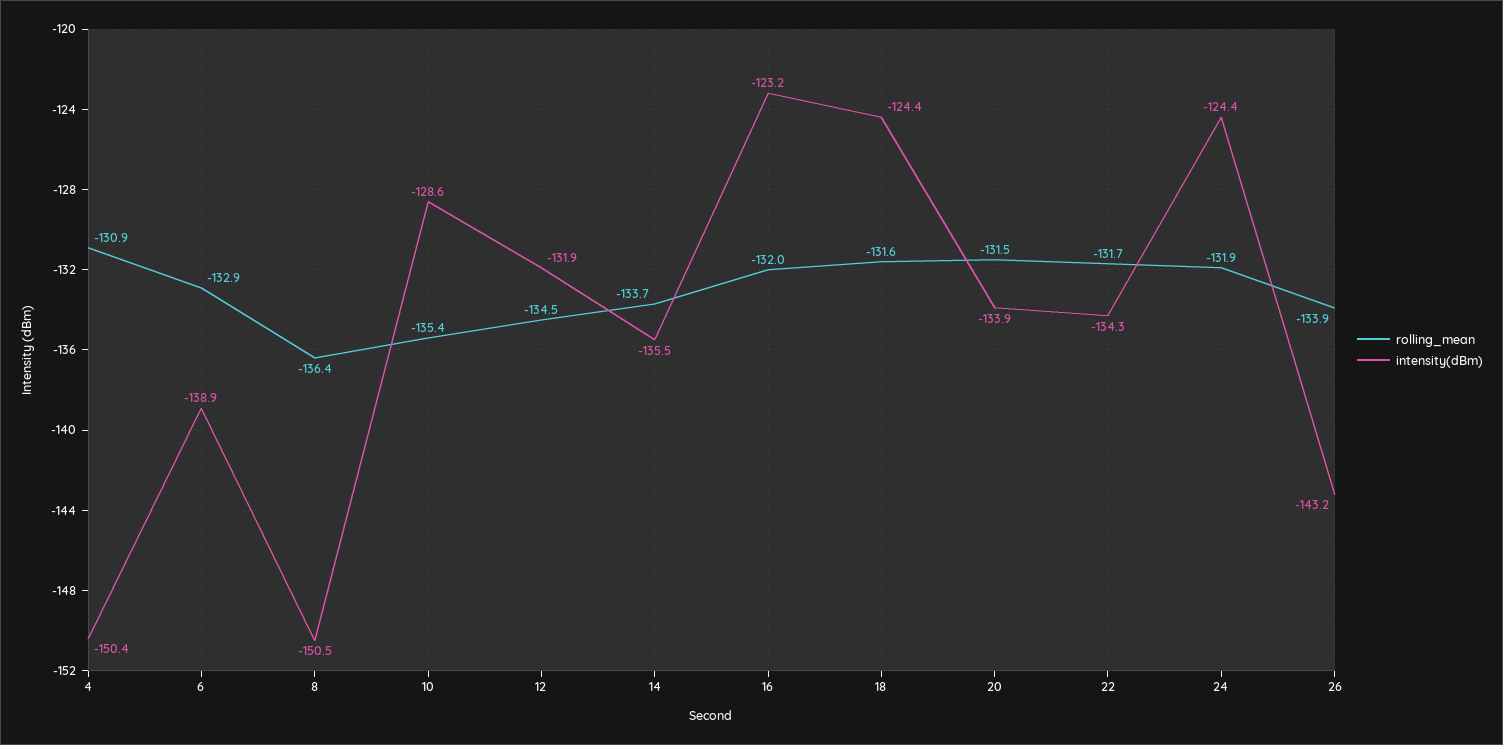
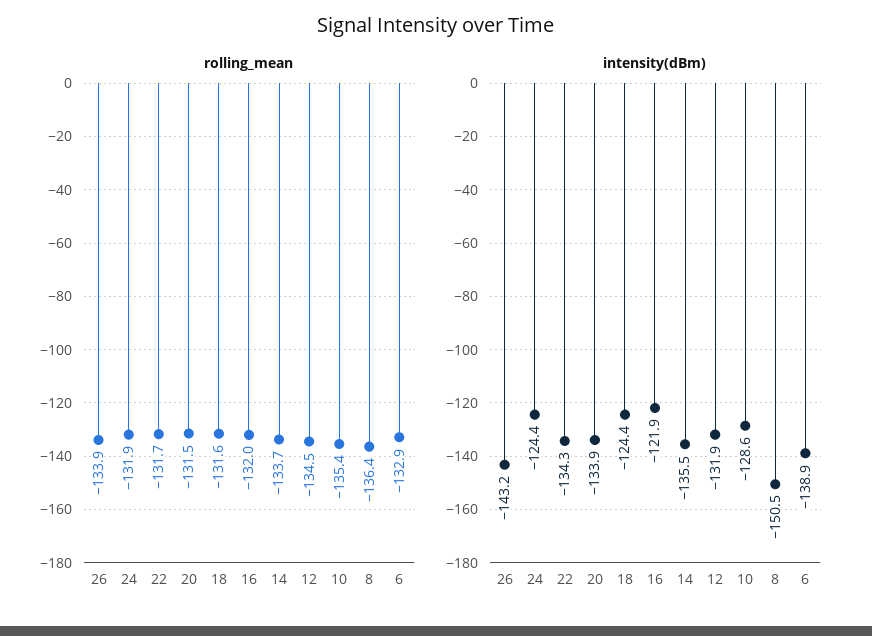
rolling_mean, 4: -130.9 -> none
intensity(dBm), 4: -150.4 -> none
intensity(dBm), 16: -123.2 -> -121.9

